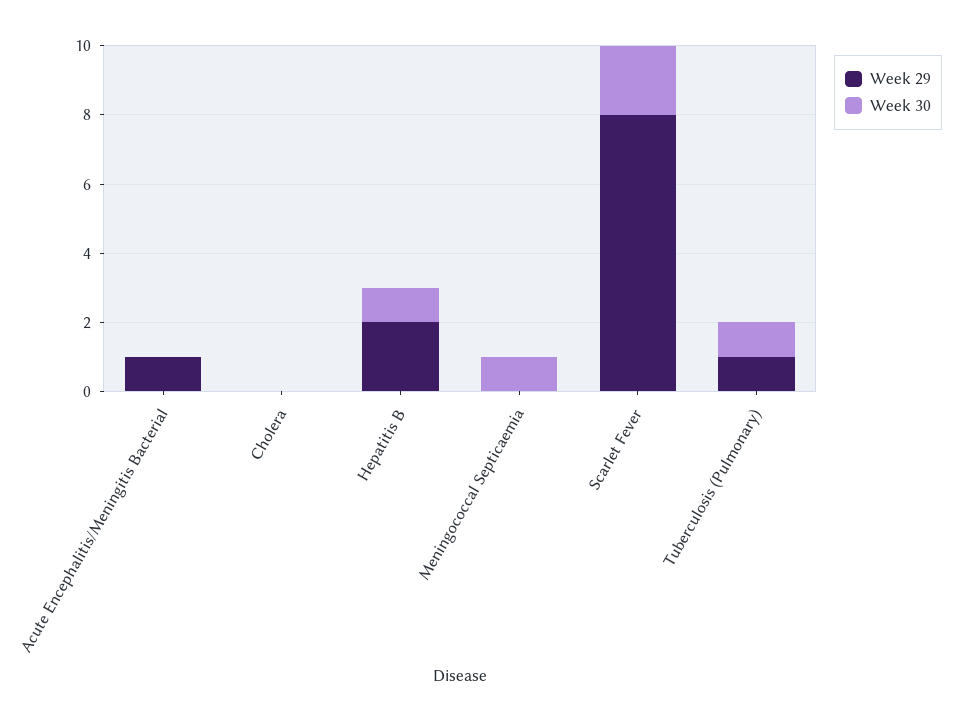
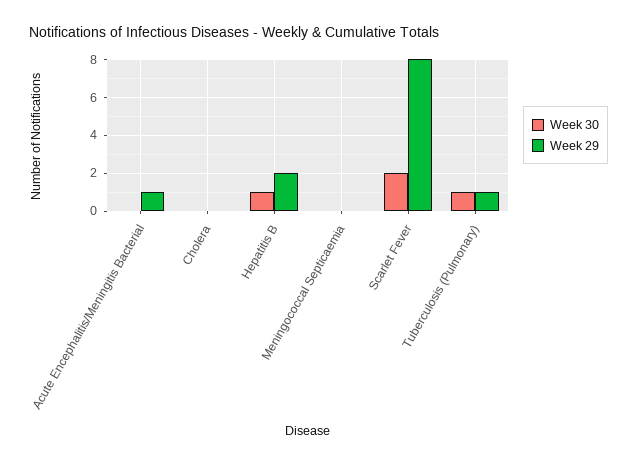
Week 30, Meningococcal Septicaemia: 1 -> 0

